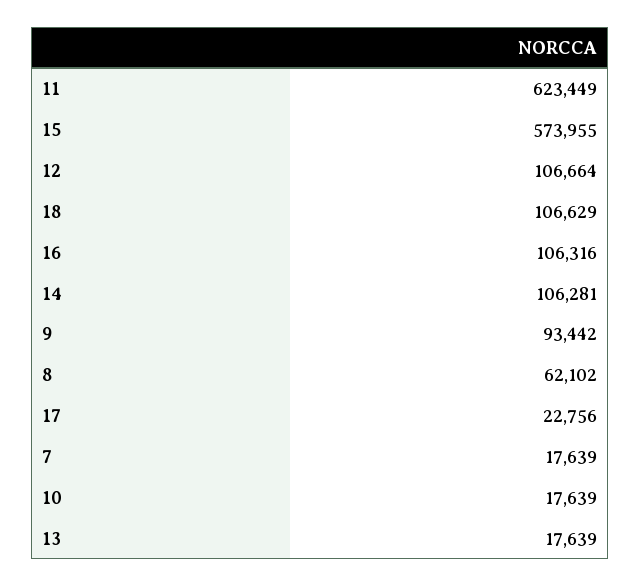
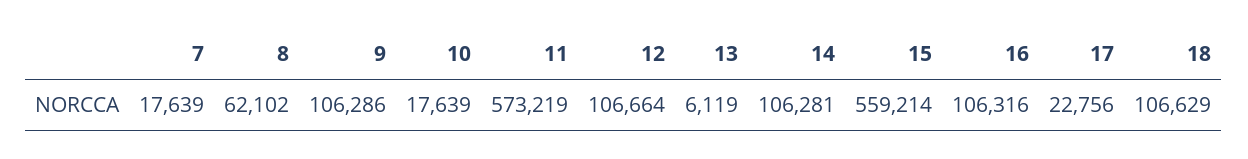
11: 623449 -> 573219
15: 573955 -> 559214
9: 93442 -> 106286
13: 17639 -> 6119

